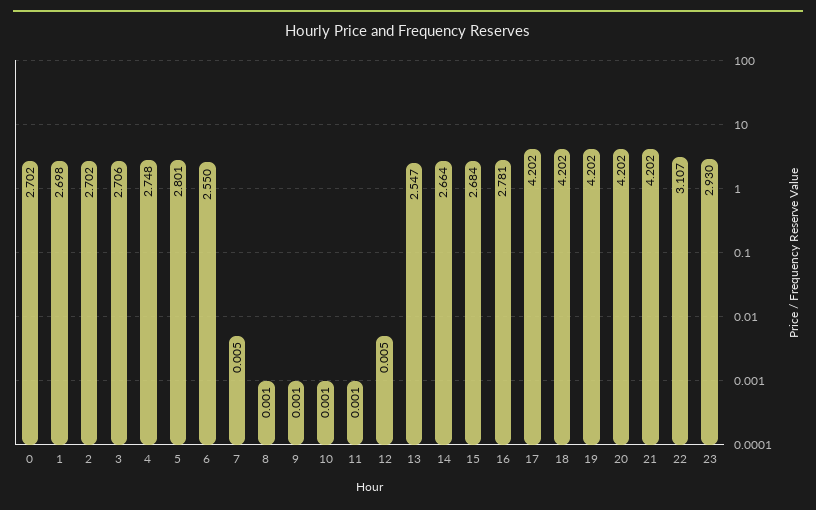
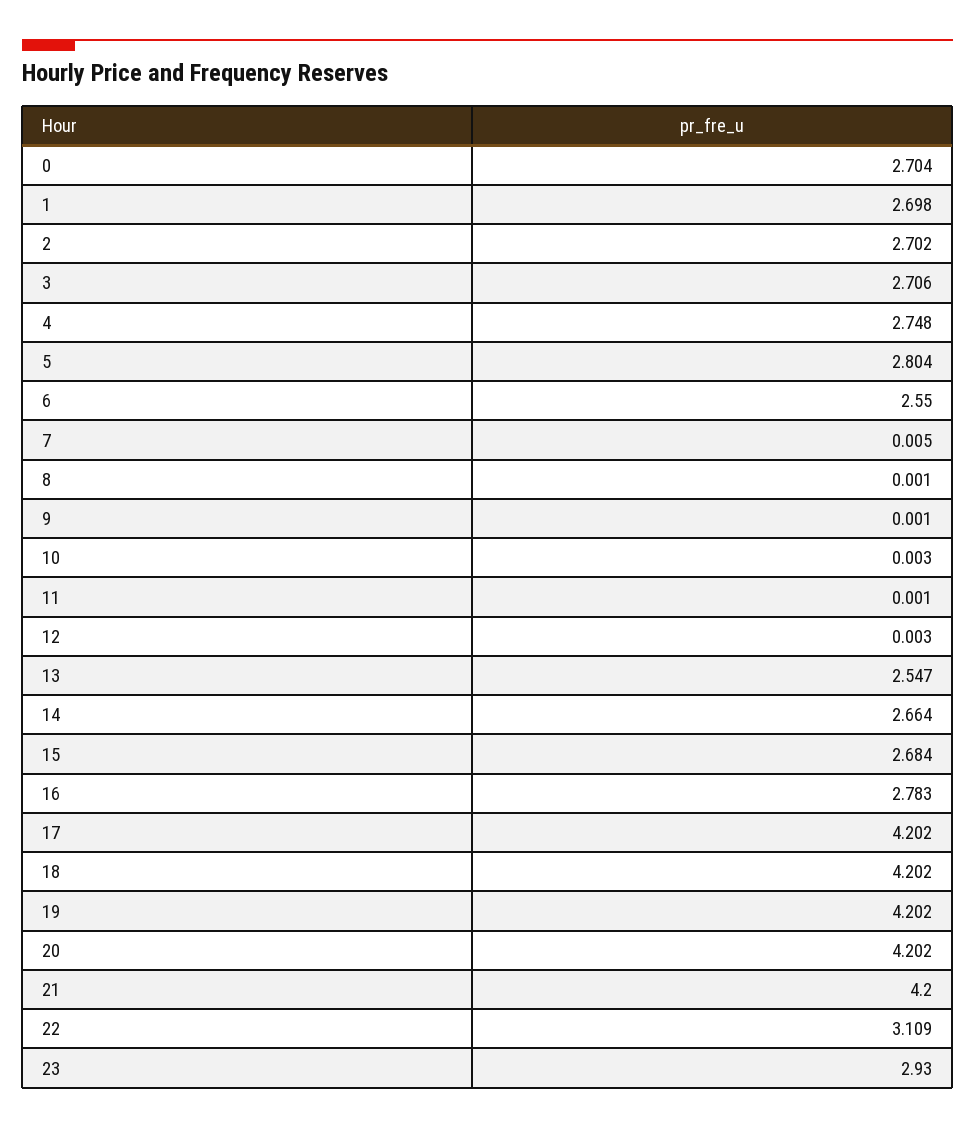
0: 2.702 -> 2.704
5: 2.801 -> 2.804
10: 0.001 -> 0.003
12: 0.005 -> 0.003
16: 2.781 -> 2.783
21: 4.202 -> 4.2
22: 3.107 -> 3.109

